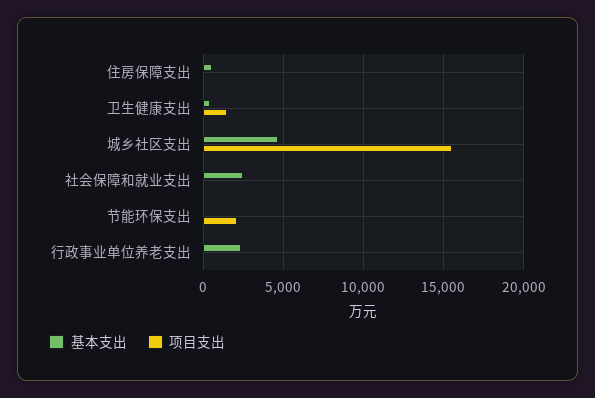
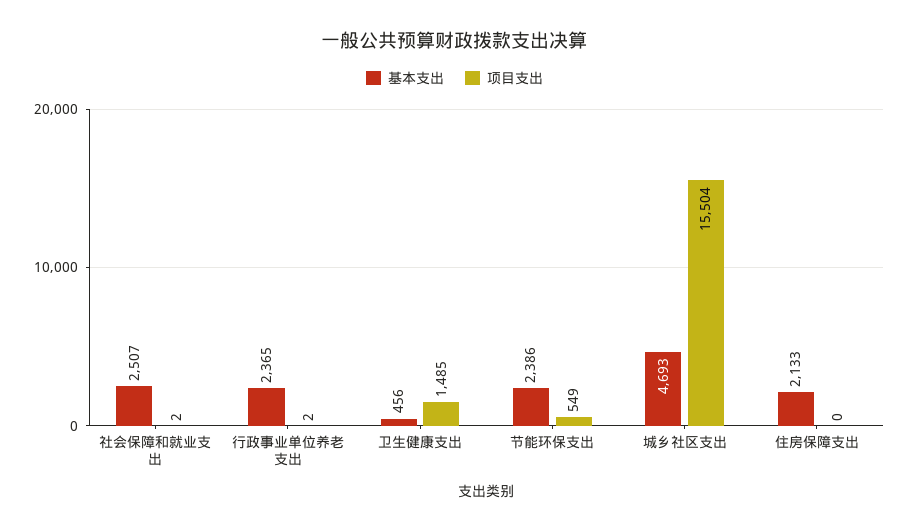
基本支出, 住房保障支出: 500 -> 2133
基本支出, 节能环保支出: 0 -> 2386
项目支出, 节能环保支出: 2000 -> 549

